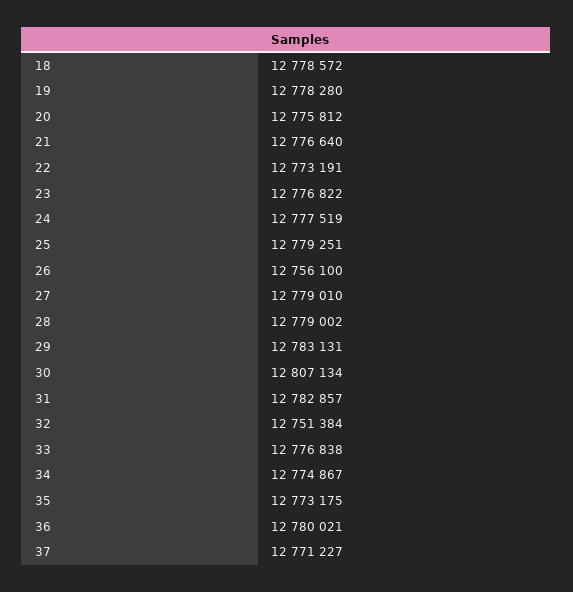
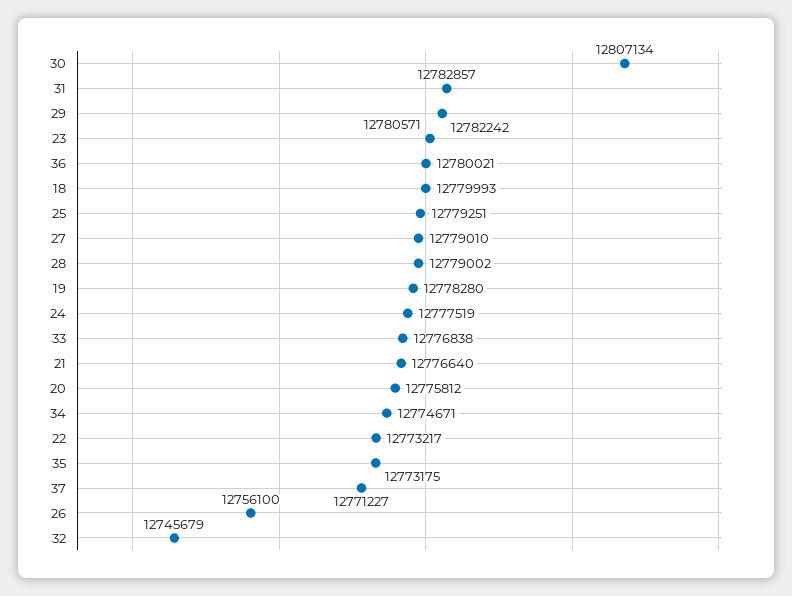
18: 12778572 -> 12779993
22: 12773191 -> 12773217
23: 12776822 -> 12780571
29: 12783131 -> 12782242
32: 12751384 -> 12745679
34: 12774867 -> 12774671

